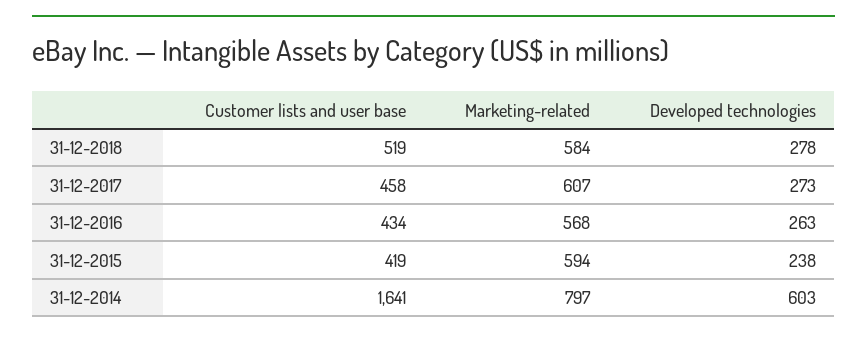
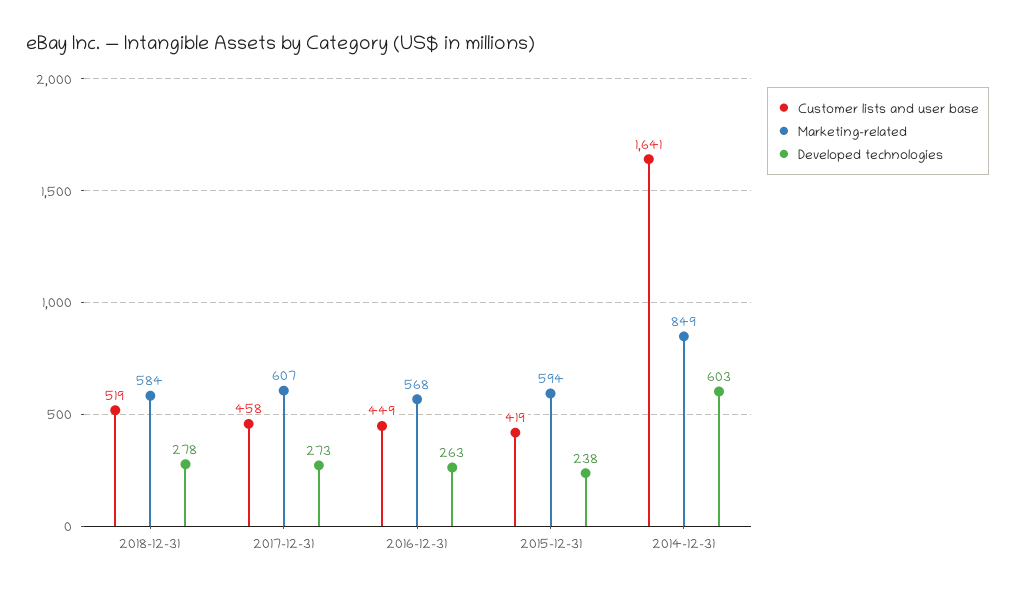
Customer lists and user base, 31-12-2016: 434 -> 449
Marketing-related, 31-12-2014: 797 -> 849

